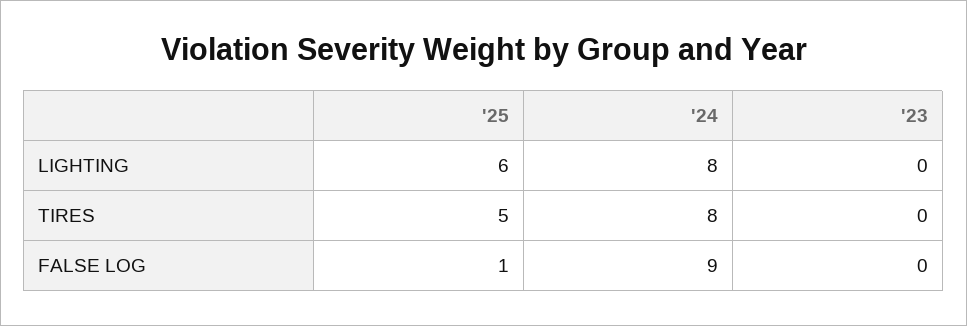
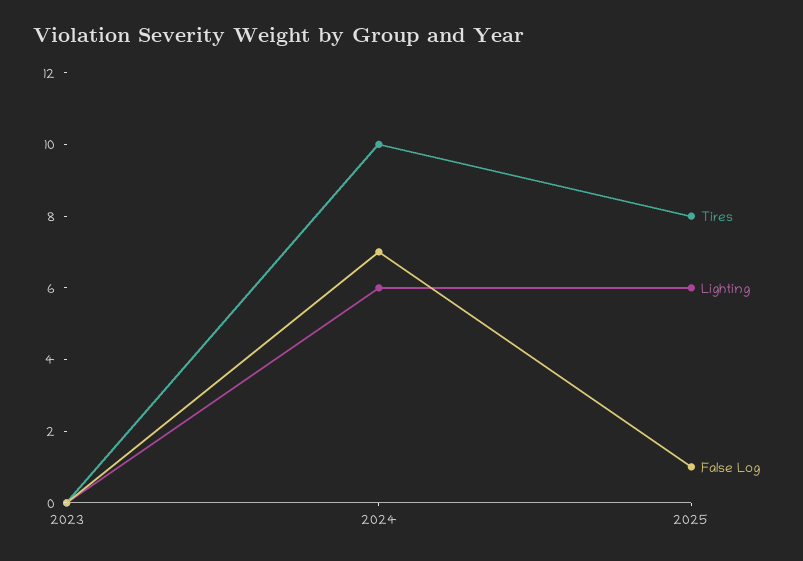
LIGHTING, '24: 8 -> 6
TIRES, '25: 5 -> 8
TIRES, '24: 8 -> 10
FALSE LOG, '24: 9 -> 7

